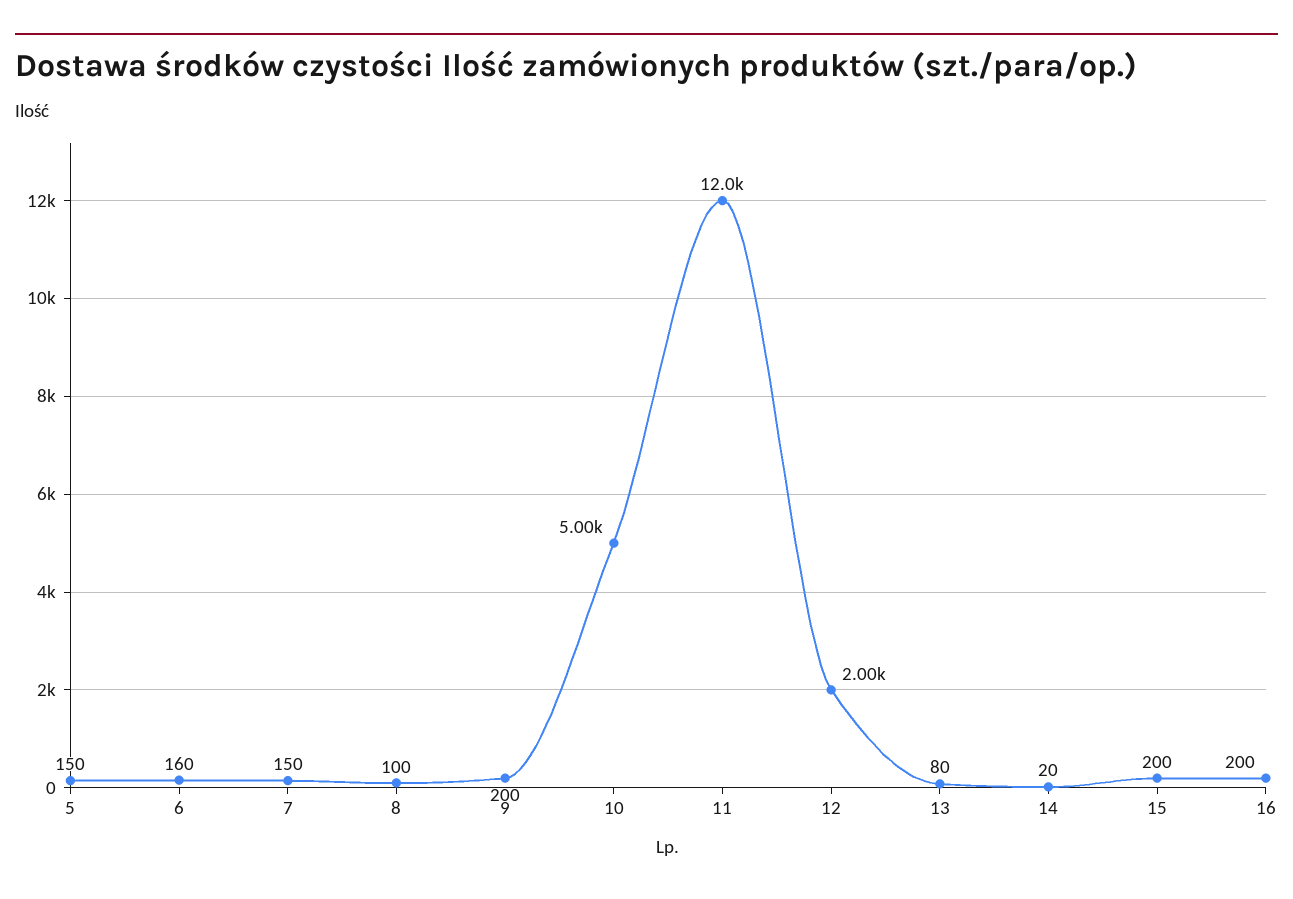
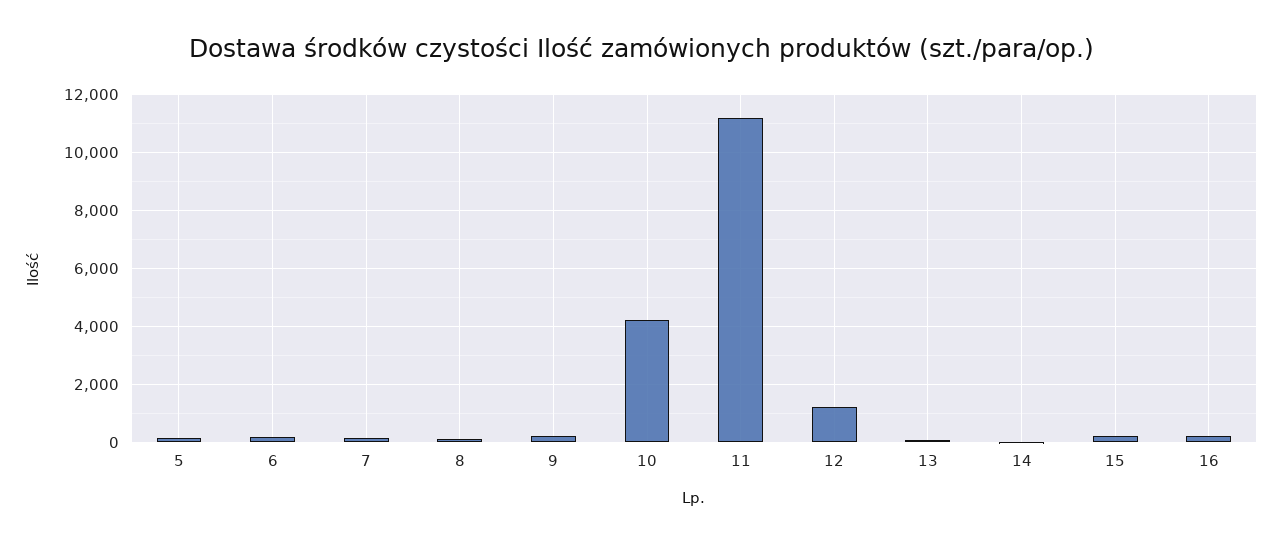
10: 5000 -> 4250
11: 12000 -> 11250
12: 2000 -> 1250

